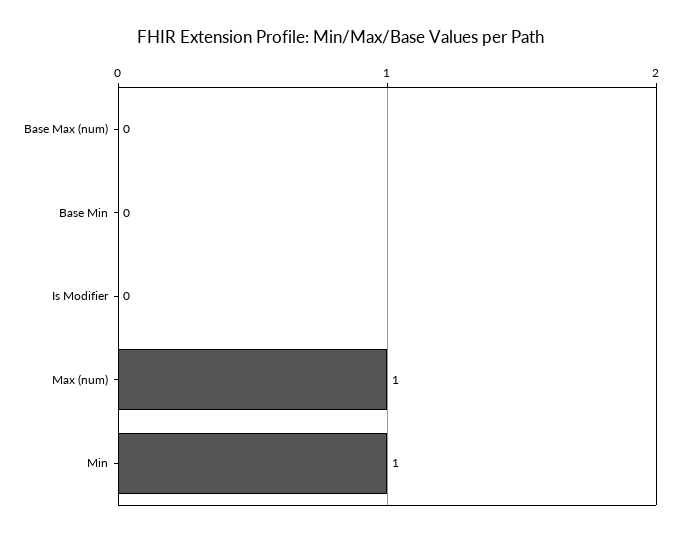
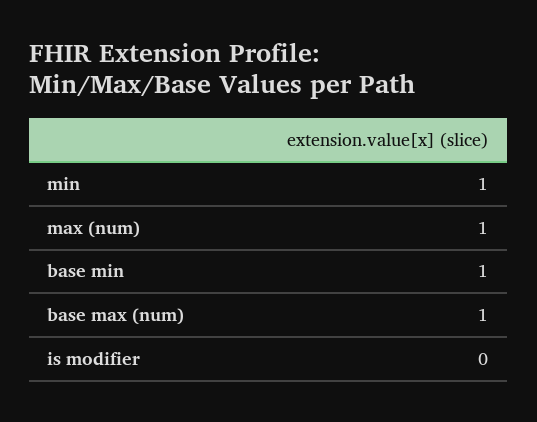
Base Max (num): 0 -> 1
Base Min: 0 -> 1

